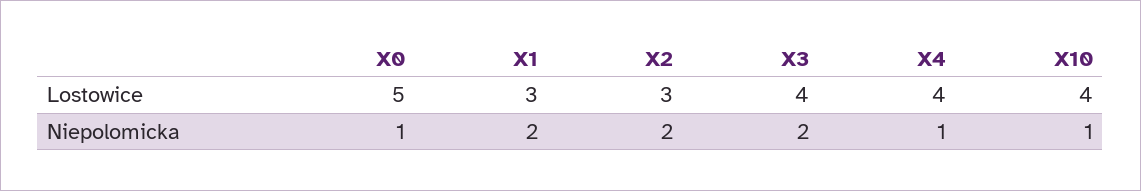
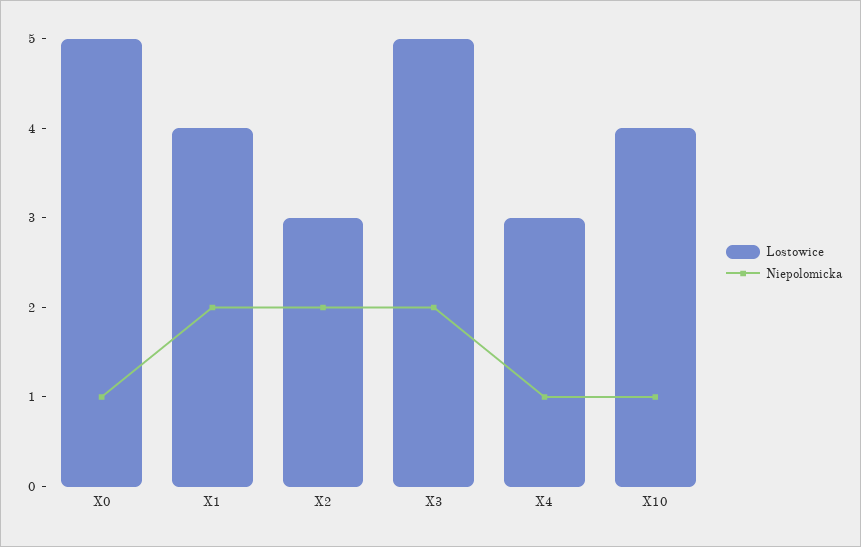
Lostowice, X1: 3 -> 4
Lostowice, X3: 4 -> 5
Lostowice, X4: 4 -> 3

